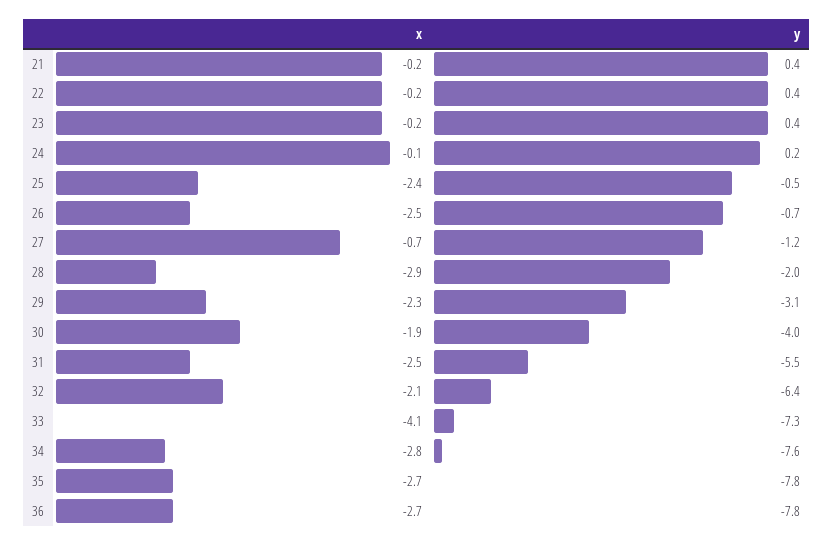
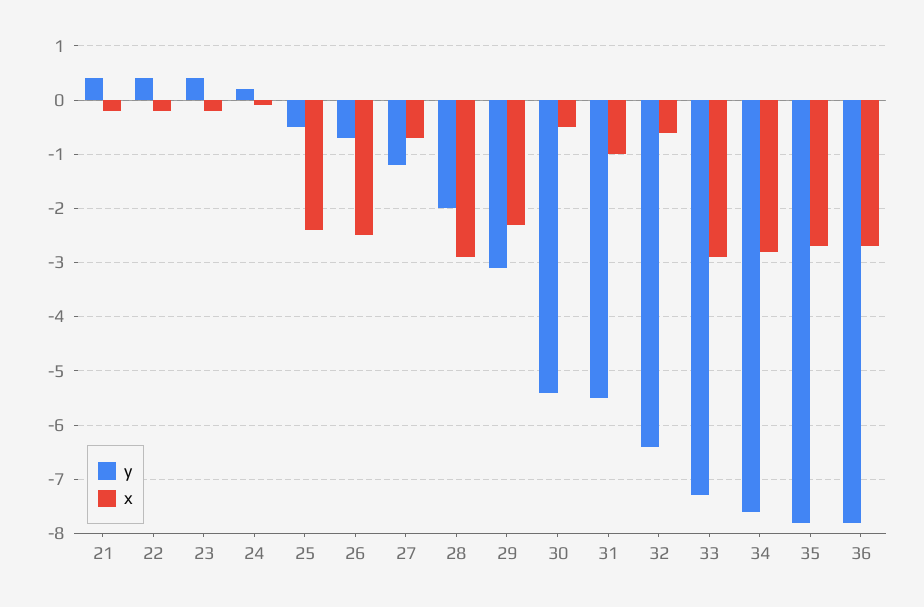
x, 30: -1.9 -> -0.5
y, 30: -4 -> -5.5
x, 31: -2.5 -> -1
x, 32: -2.1 -> -0.5
x, 33: -4.1 -> -3

